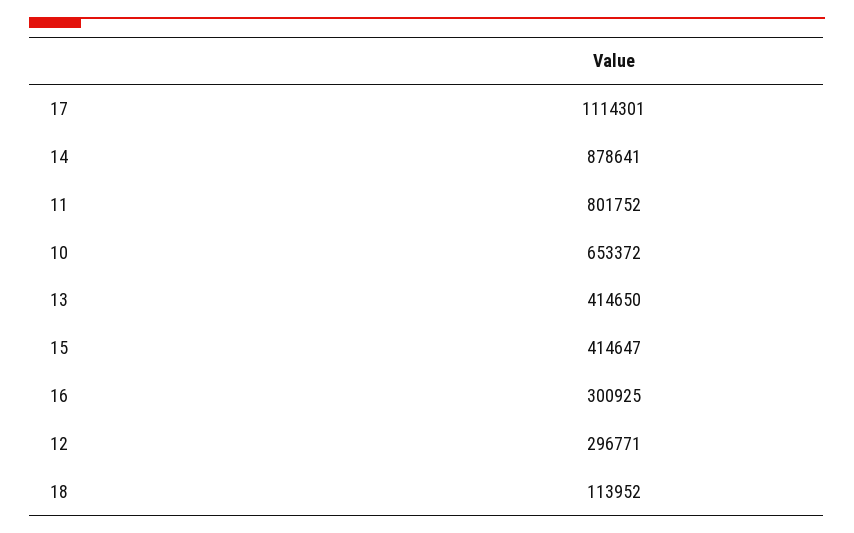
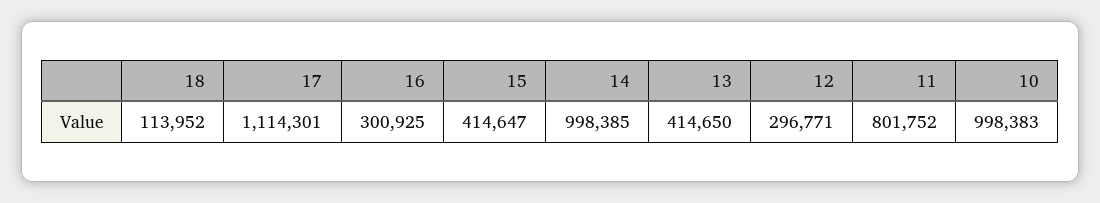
14: 878641 -> 998385
10: 653372 -> 998383

